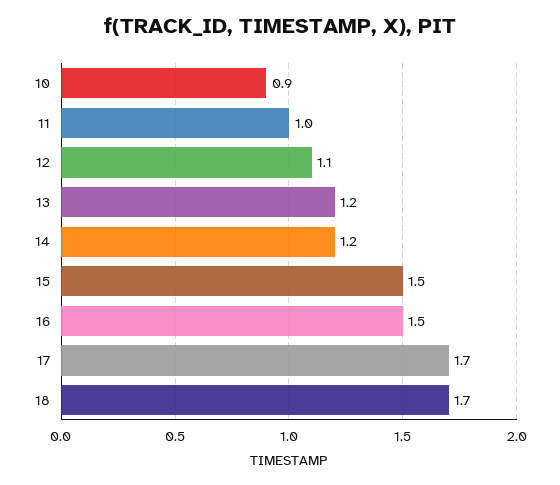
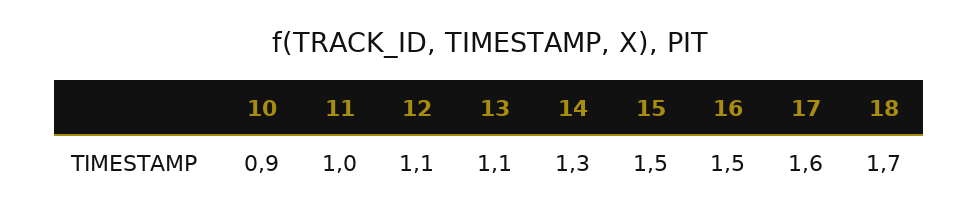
13: 1.2 -> 1.1
14: 1.2 -> 1.3
17: 1.7 -> 1.6

